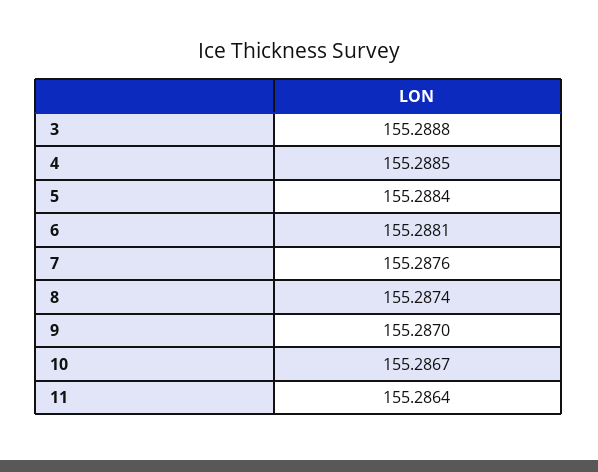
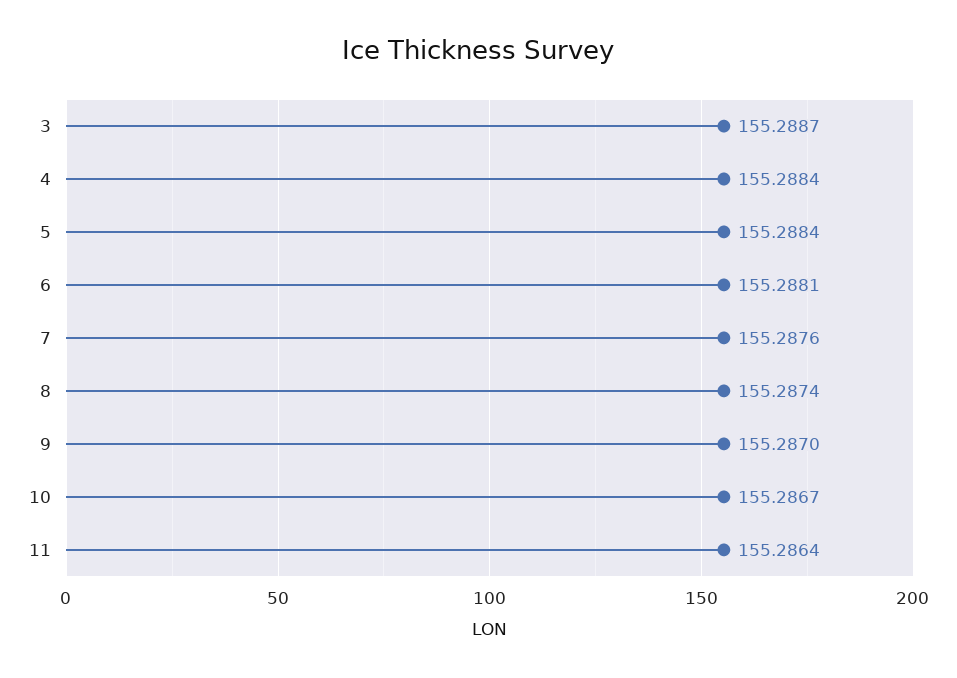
3: 155.2888 -> 155.2887
4: 155.2885 -> 155.2884

